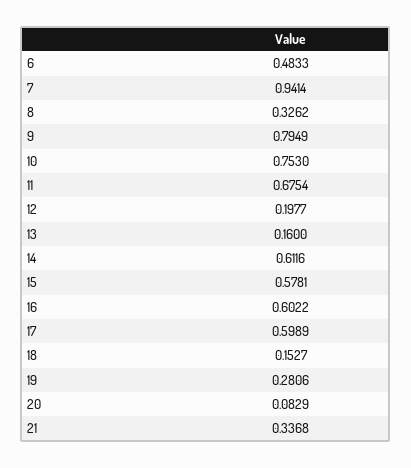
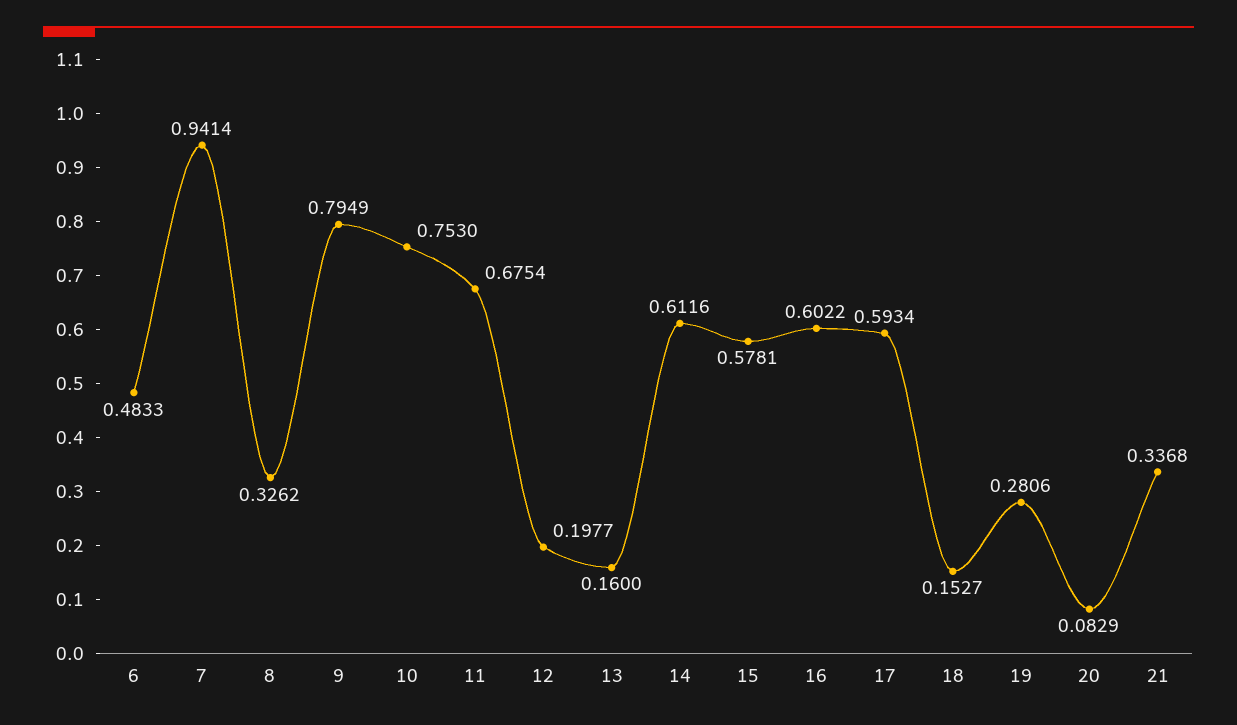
17: 0.5989 -> 0.5934

